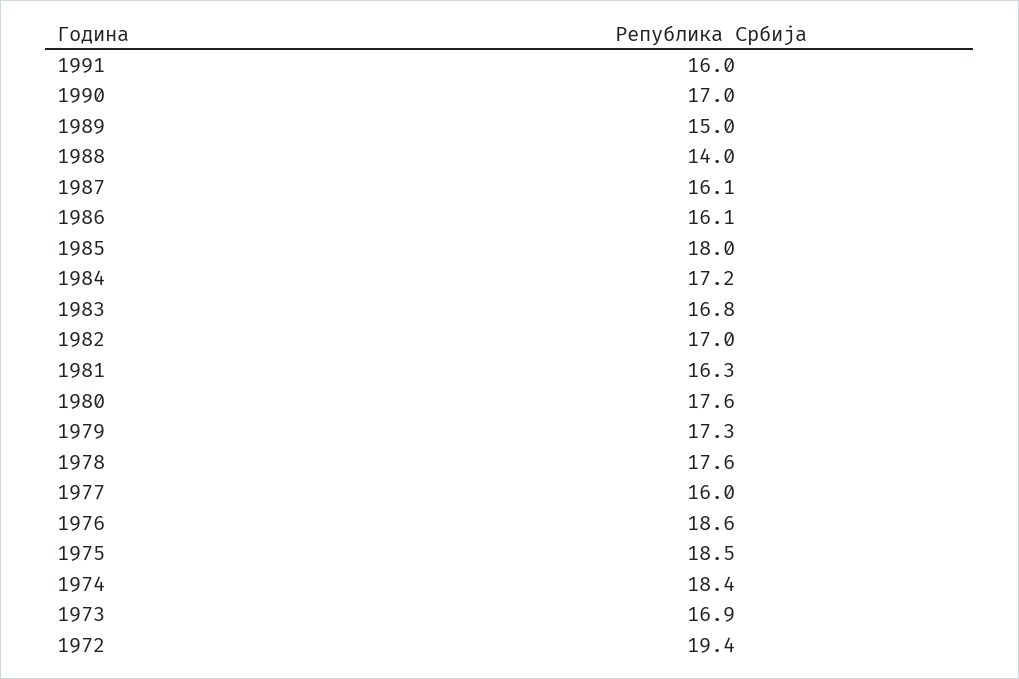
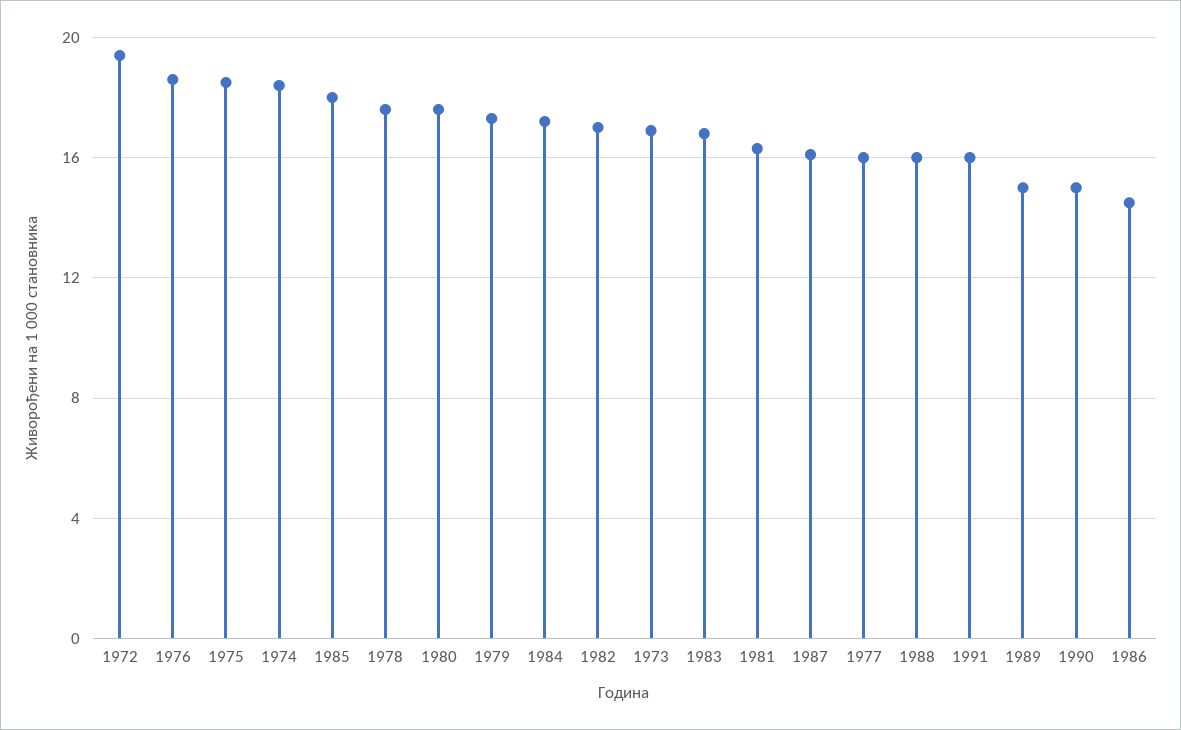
1990: 17 -> 15
1988: 14 -> 16
1986: 16.1 -> 14.5

